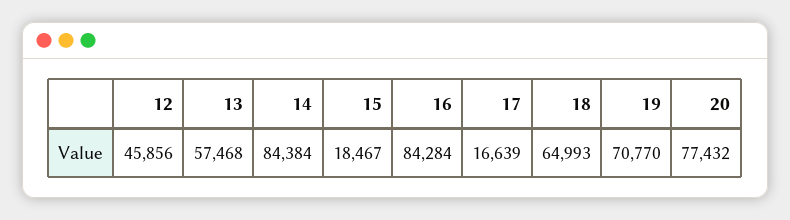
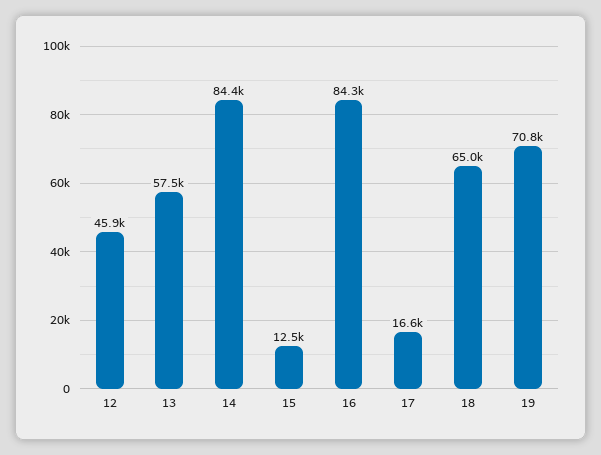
15: 18467 -> 12500
20: 77432 -> none

